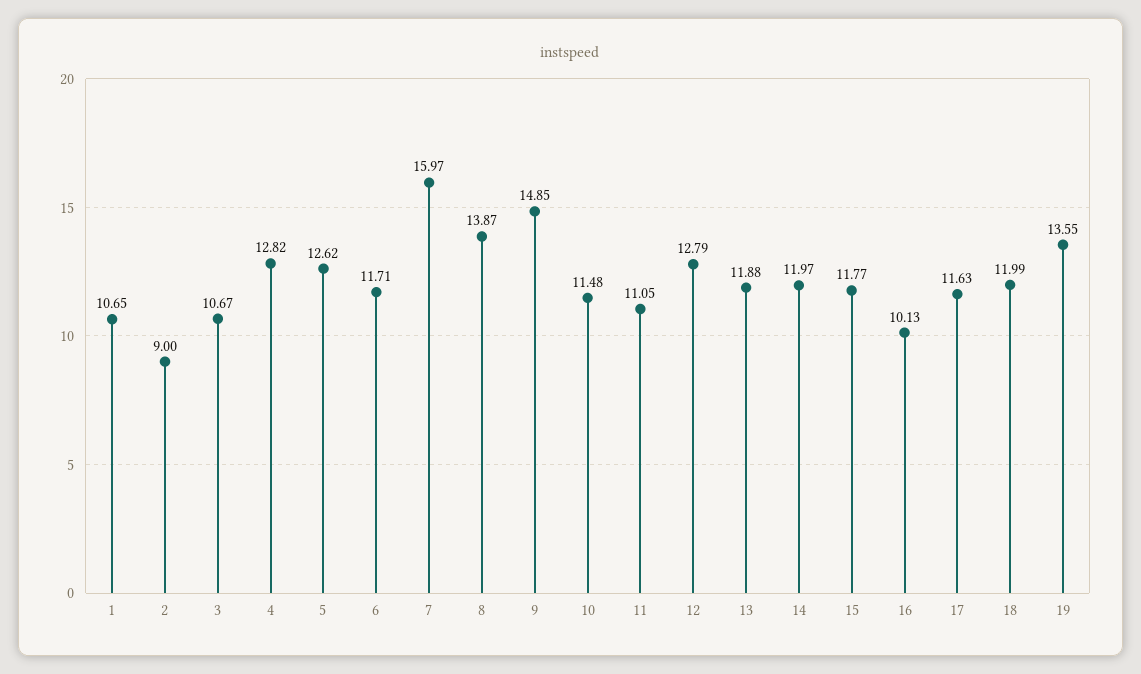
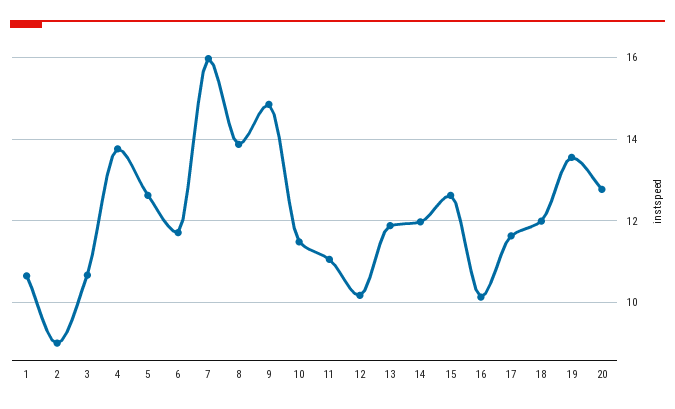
4: 12.82 -> 13.8
12: 12.79 -> 10.2
15: 11.77 -> 12.6
20: none -> 12.8

